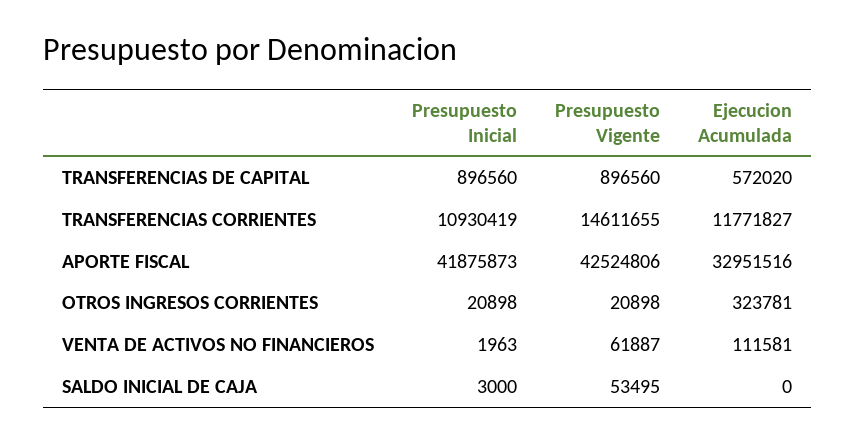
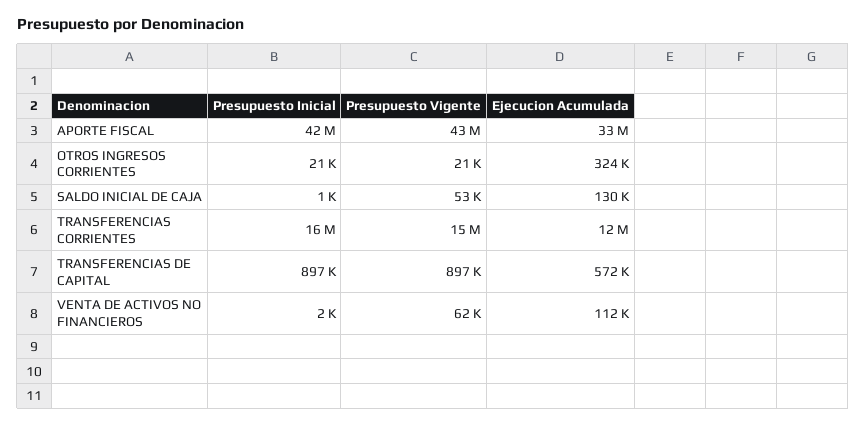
Presupuesto Inicial, TRANSFERENCIAS CORRIENTES: 10930419 -> 16000000
Presupuesto Inicial, SALDO INICIAL DE CAJA: 3000 -> 1000
Ejecucion Acumulada, SALDO INICIAL DE CAJA: 0 -> 130000

